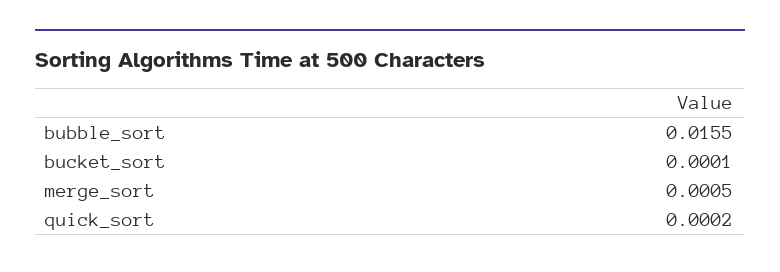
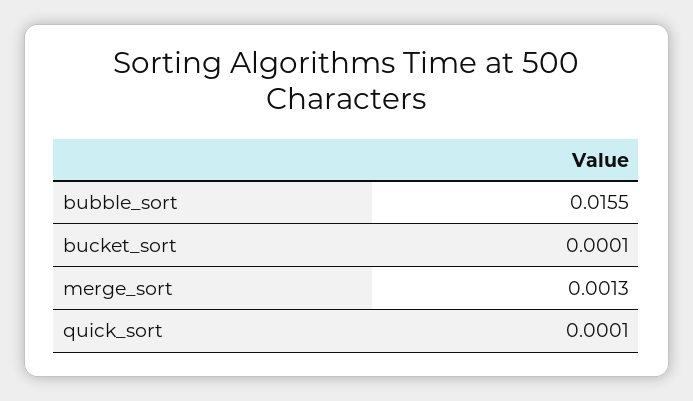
merge_sort: 0.0005 -> 0.0013
quick_sort: 0.0002 -> 0.0001

